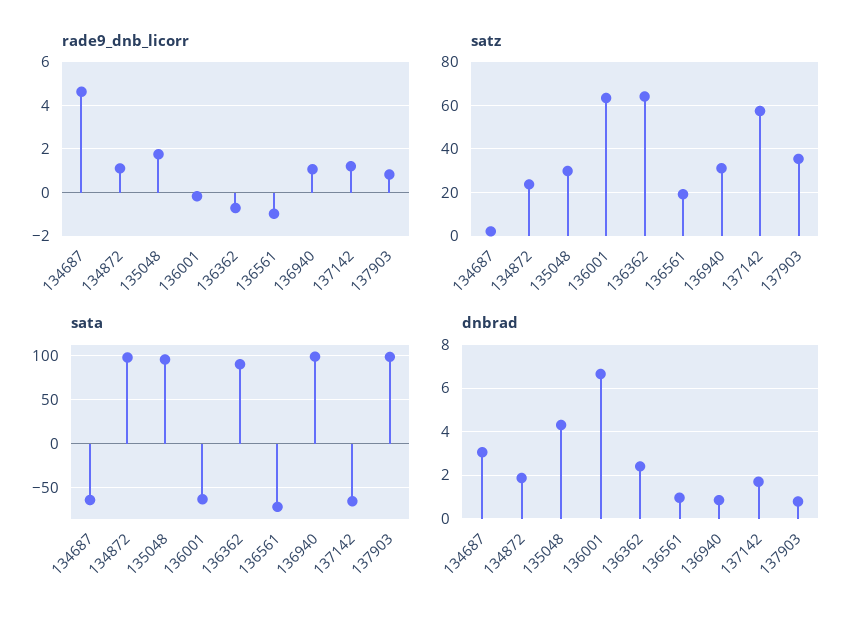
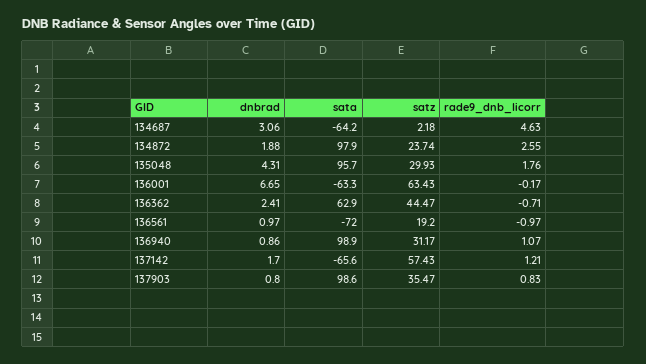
rade9_dnb_licorr, 134872: 1 -> 2.55
satz, 136362: 65 -> 44.47
sata, 136362: 90 -> 62.9

